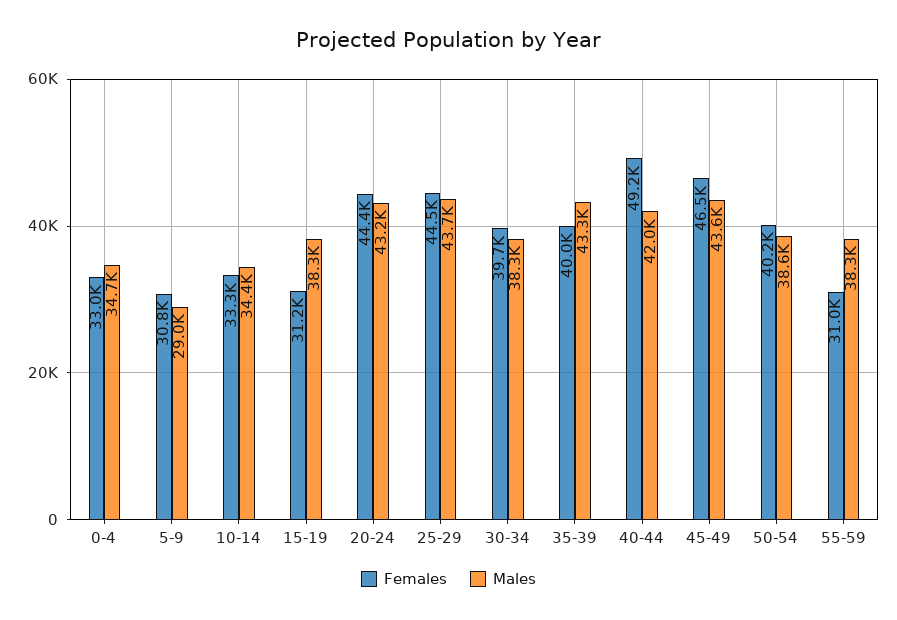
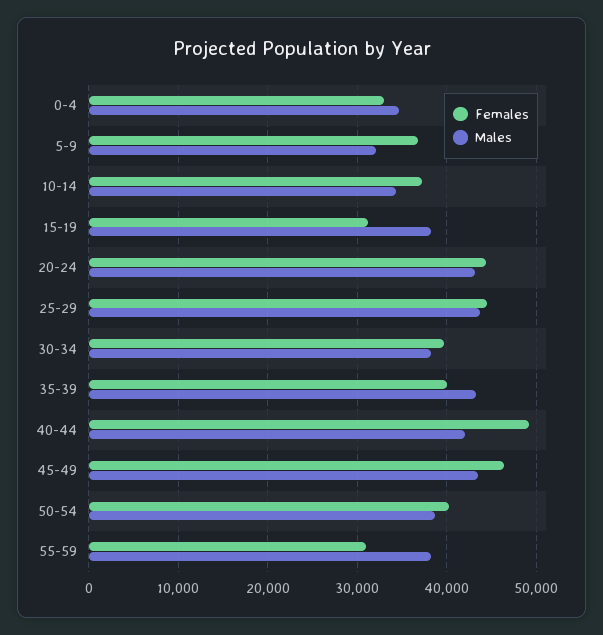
Females, 5-9: 30800 -> 37000
Males, 5-9: 29000 -> 32000
Females, 10-14: 33300 -> 37000

